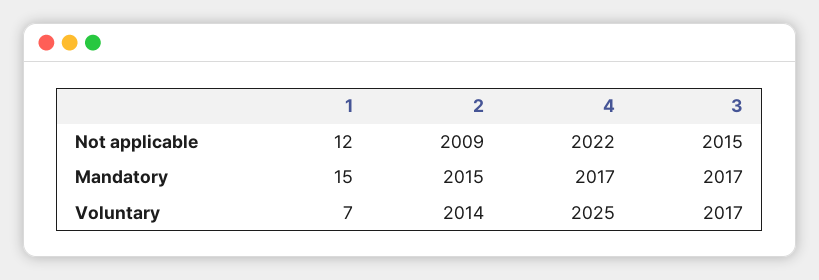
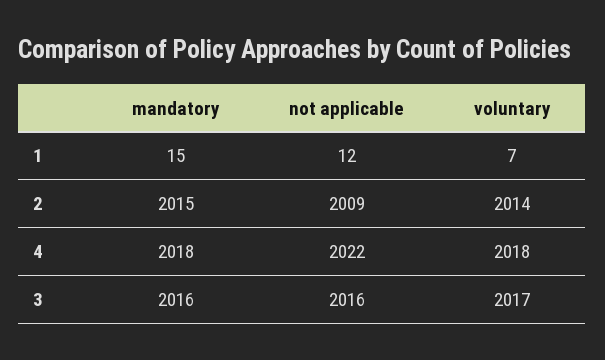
3, Not applicable: 2015 -> 2016
4, Mandatory: 2017 -> 2018
3, Mandatory: 2017 -> 2016
4, Voluntary: 2025 -> 2018

